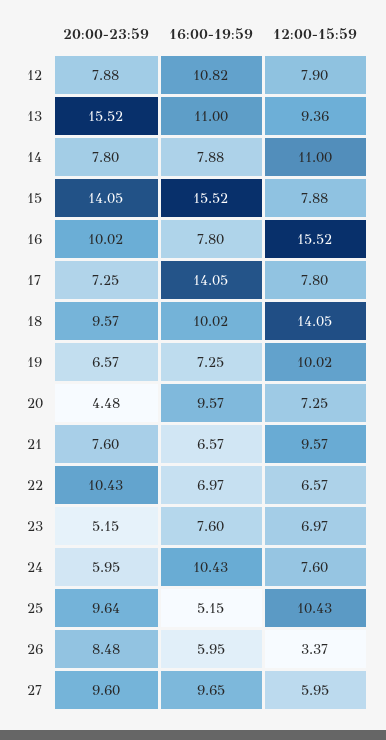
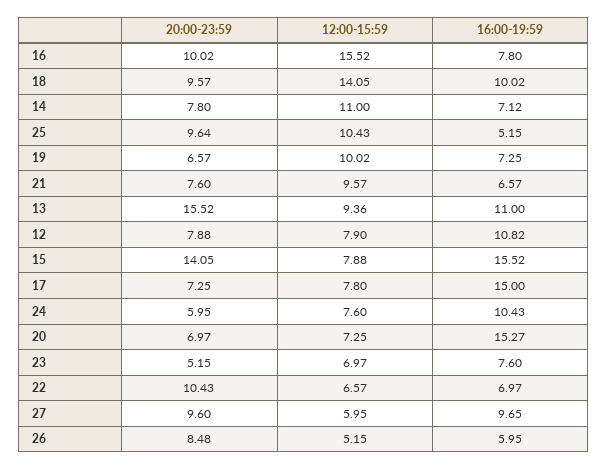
16:00-19:59, 14: 7.88 -> 7.12
16:00-19:59, 17: 14.05 -> 15
20:00-23:59, 20: 4.48 -> 6.97
16:00-19:59, 20: 9.57 -> 15.27
12:00-15:59, 26: 3.37 -> 5.15

